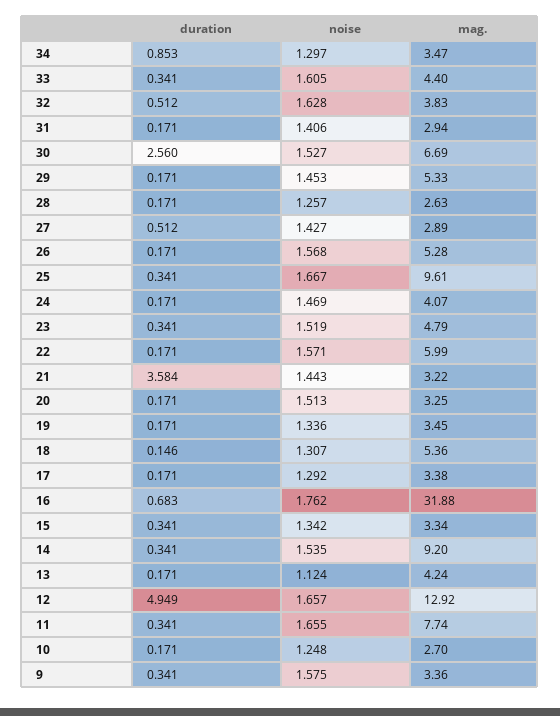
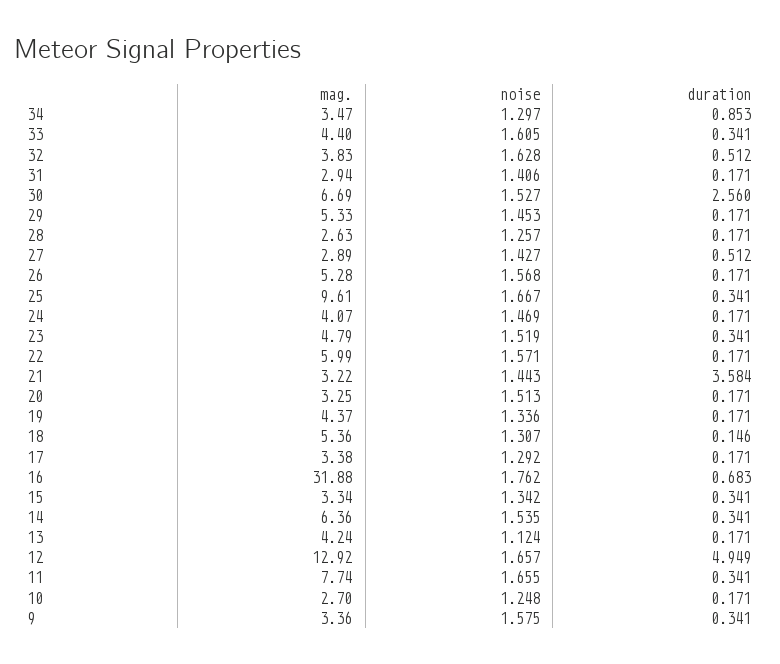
mag., 19: 3.45 -> 4.37
mag., 14: 9.2 -> 6.36

